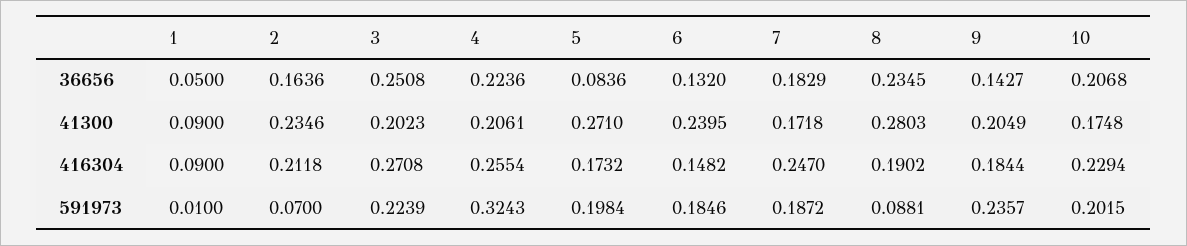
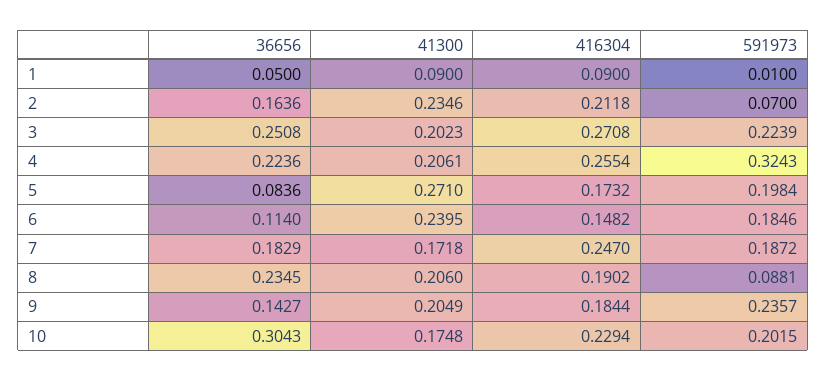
6, 36656: 0.132 -> 0.114
10, 36656: 0.2068 -> 0.3043
8, 41300: 0.2803 -> 0.206

